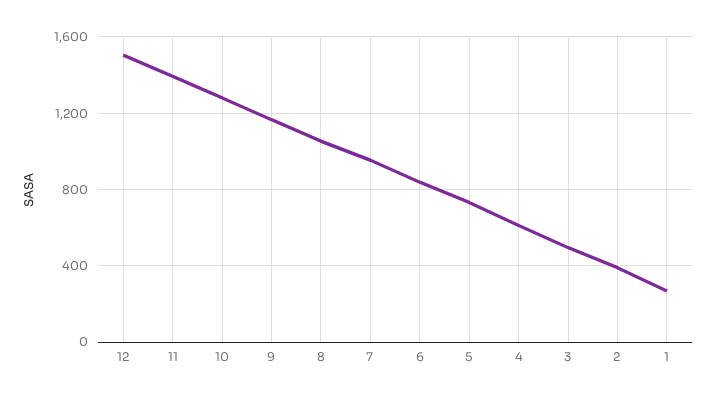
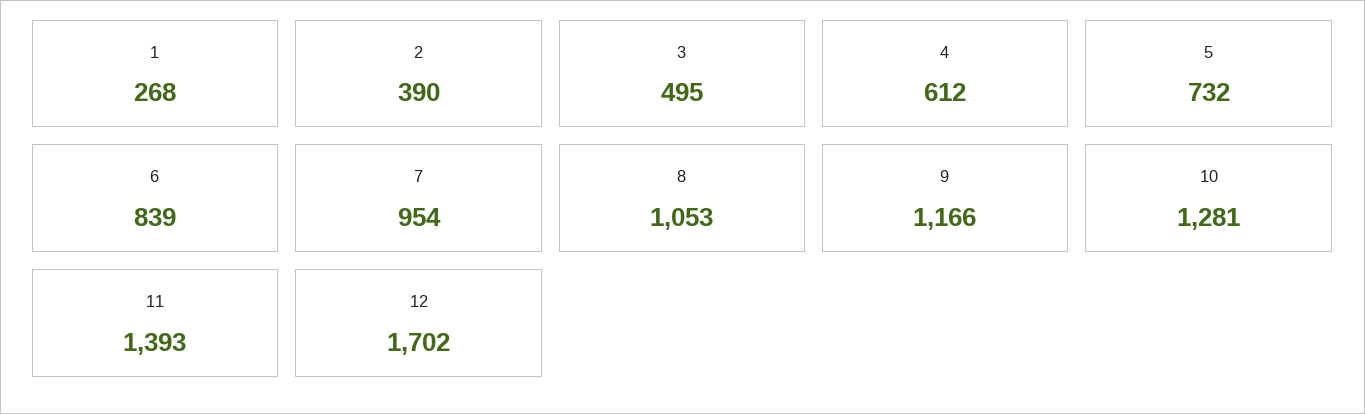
12: 1500 -> 1702

